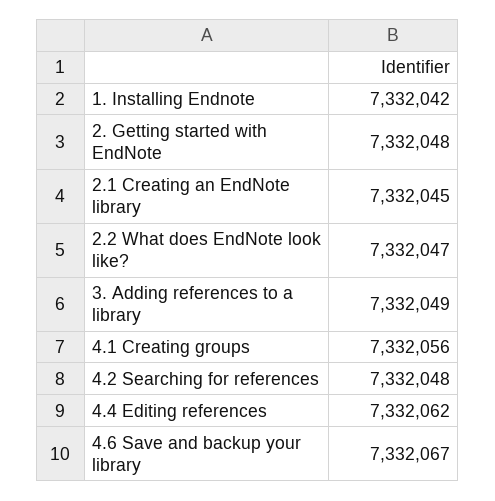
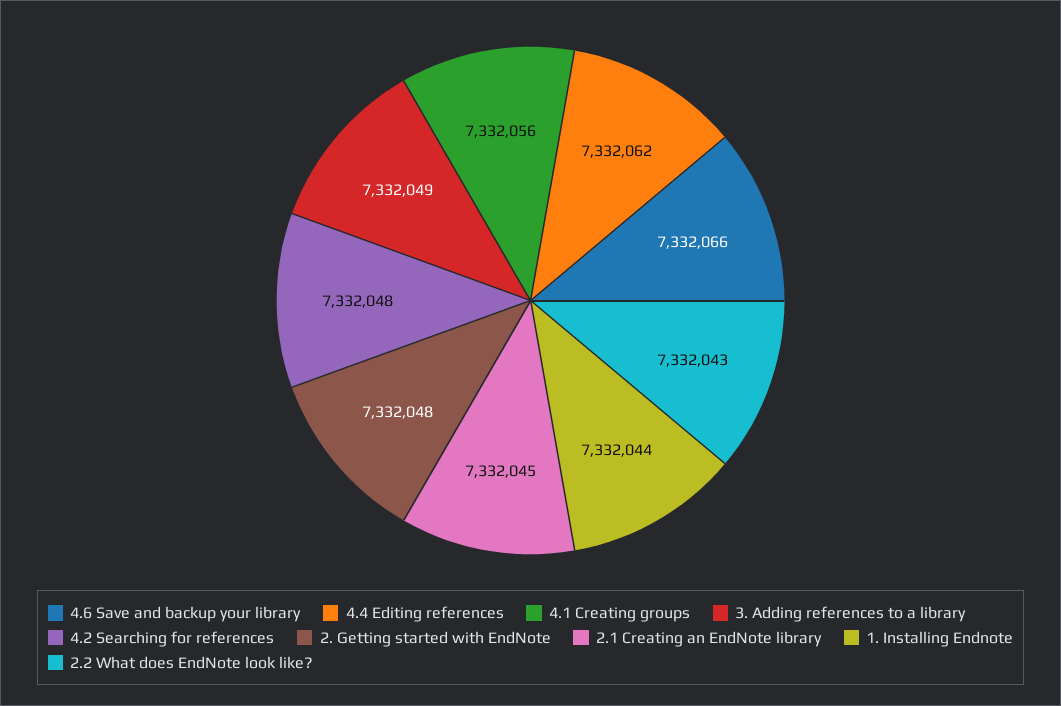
1. Installing Endnote: 7332042 -> 7332044
2.2 What does EndNote look like?: 7332047 -> 7332043
4.6 Save and backup your library: 7332067 -> 7332066

